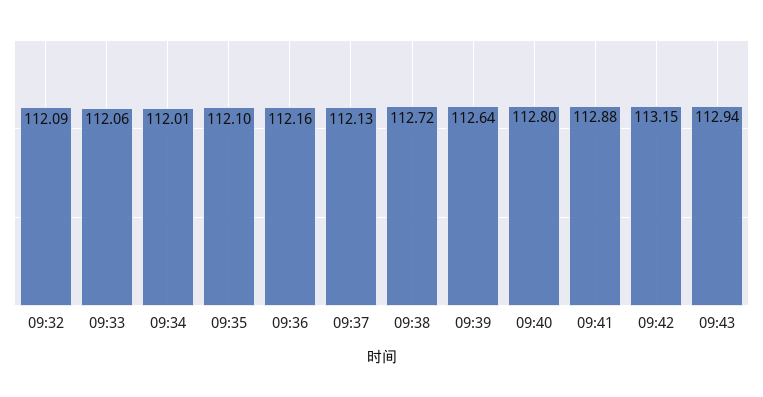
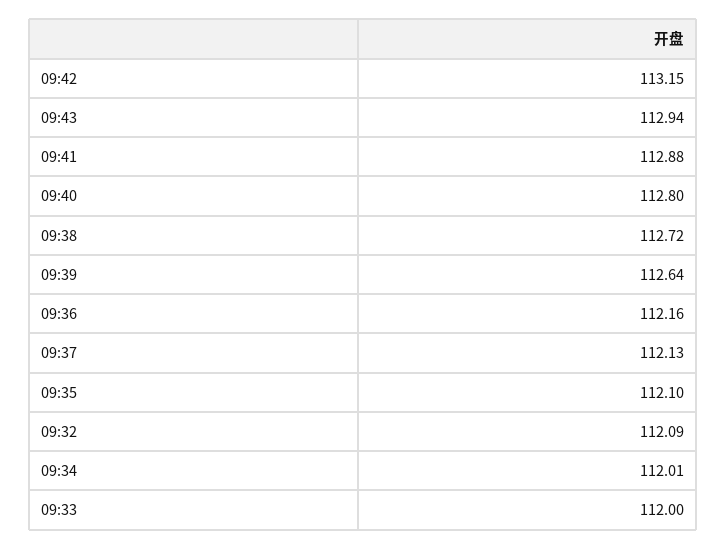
09:33: 112.06 -> 112

